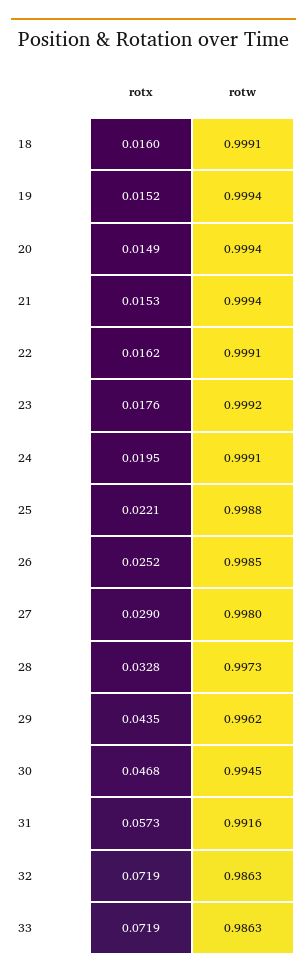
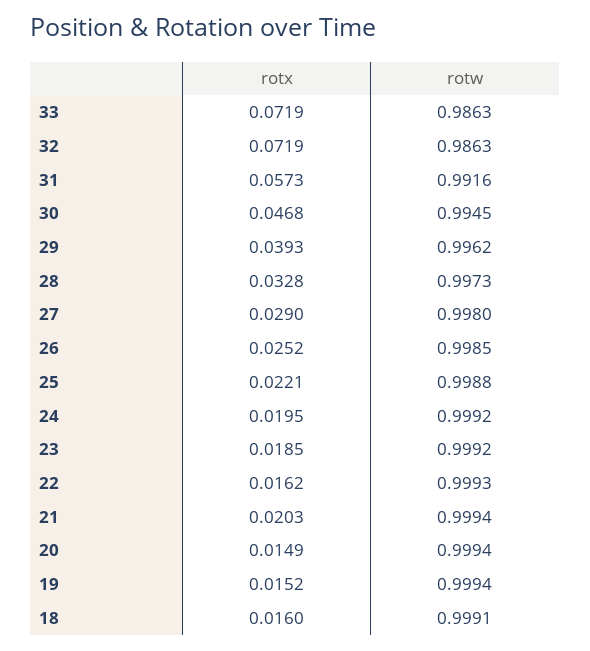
rotx, 21: 0.0153 -> 0.0203
rotw, 22: 0.9991 -> 0.9993
rotx, 23: 0.0176 -> 0.0185
rotw, 24: 0.9991 -> 0.9992
rotx, 29: 0.0435 -> 0.0393

